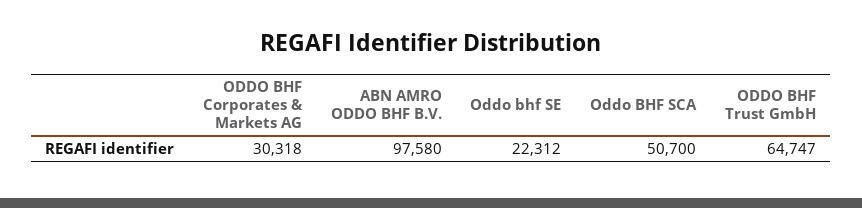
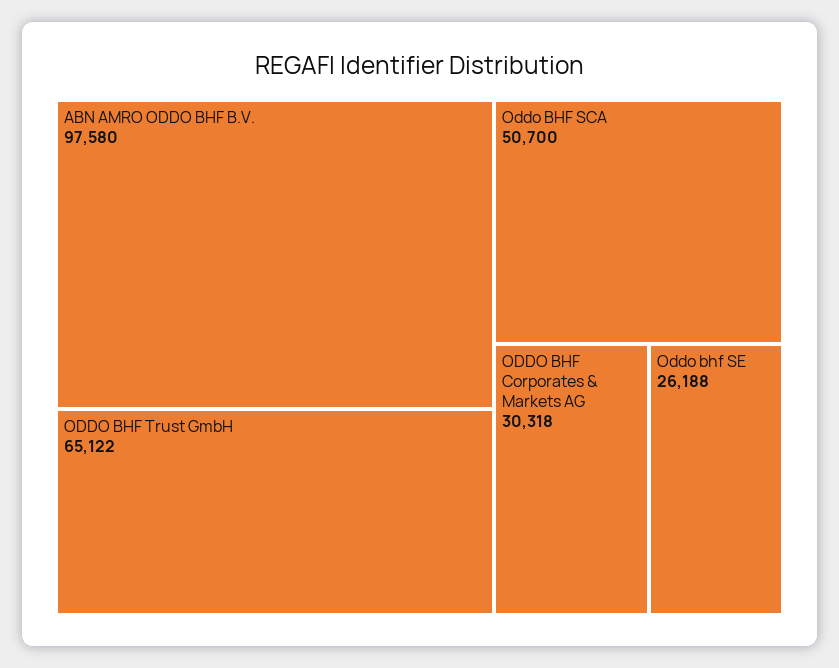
Oddo bhf SE: 22312 -> 26188
ODDO BHF Trust GmbH: 64747 -> 65122

